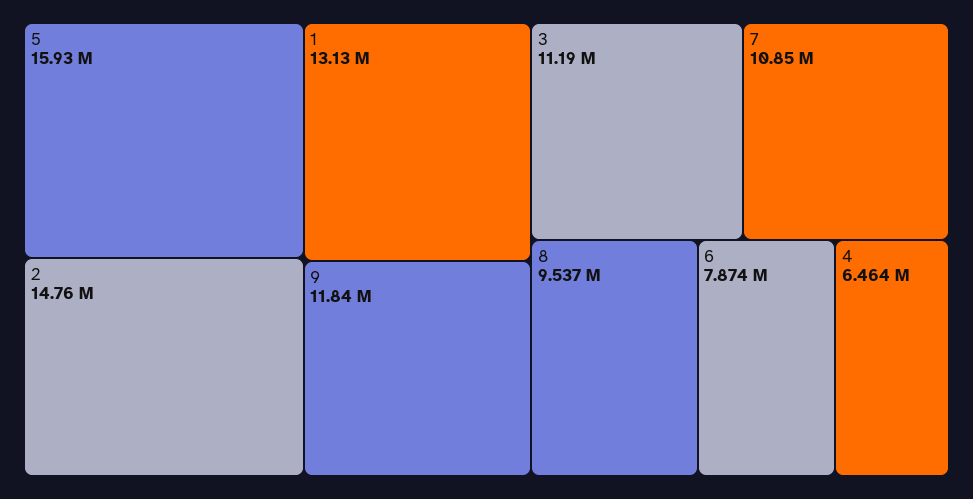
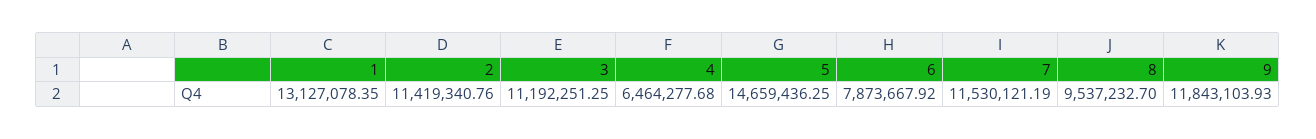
5: 15930000 -> 14659436.25
2: 14760000 -> 11419340.76
7: 10850000 -> 11530121.19

